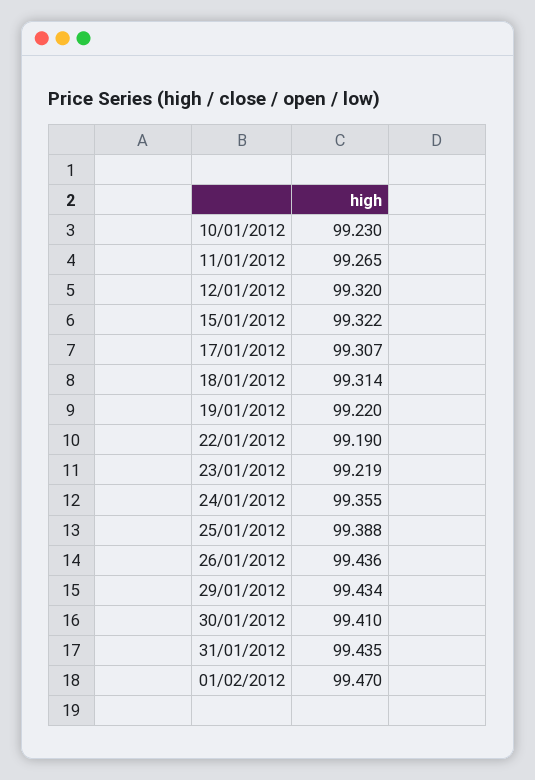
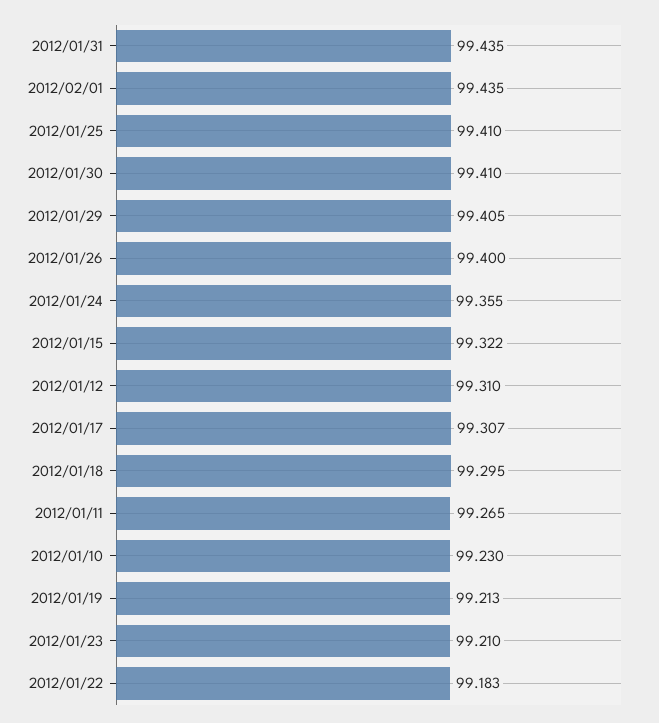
12/01/2012: 99.32 -> 99.31
18/01/2012: 99.314 -> 99.295
19/01/2012: 99.22 -> 99.213
22/01/2012: 99.19 -> 99.183
23/01/2012: 99.219 -> 99.21
25/01/2012: 99.388 -> 99.41
26/01/2012: 99.436 -> 99.4
29/01/2012: 99.434 -> 99.405
01/02/2012: 99.47 -> 99.435

